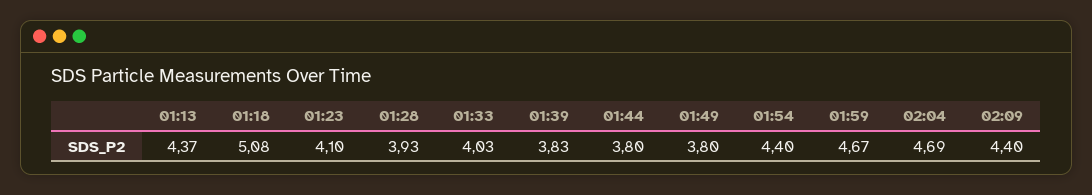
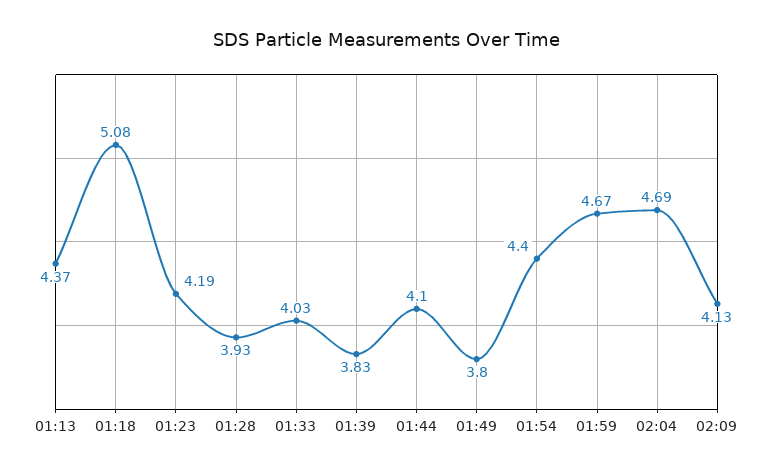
01:23: 4.1 -> 4.19
01:44: 3.8 -> 4.1
02:09: 4.4 -> 4.13

